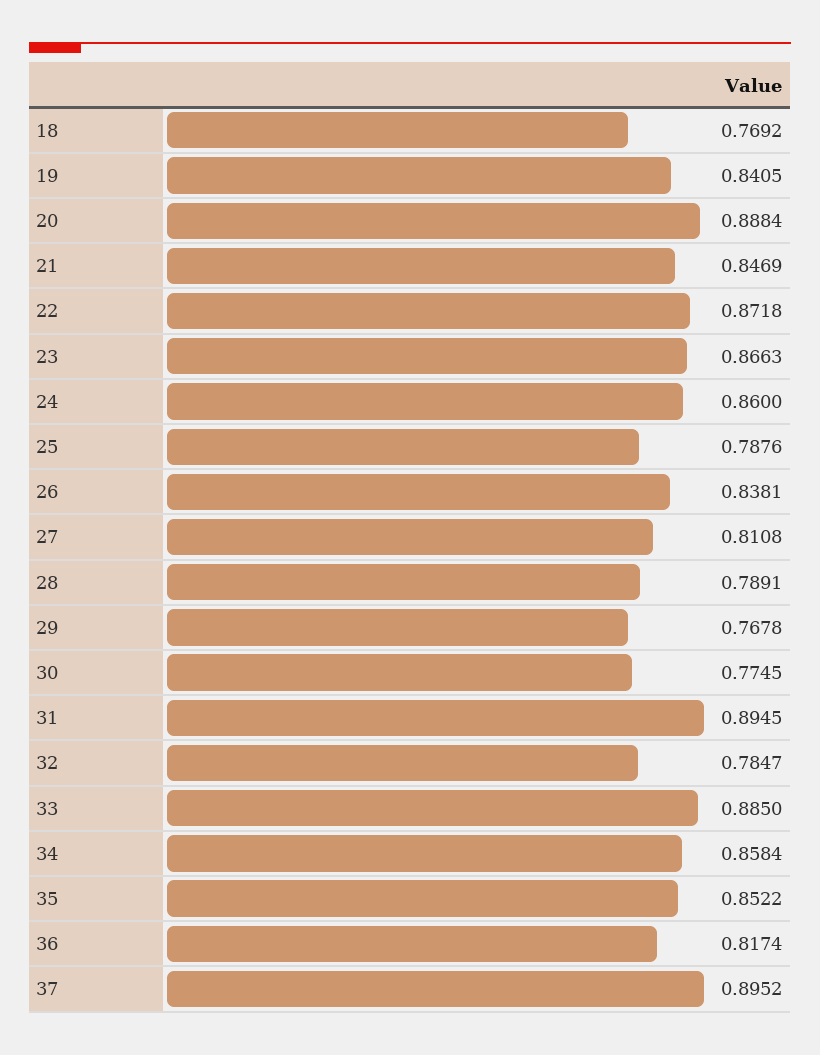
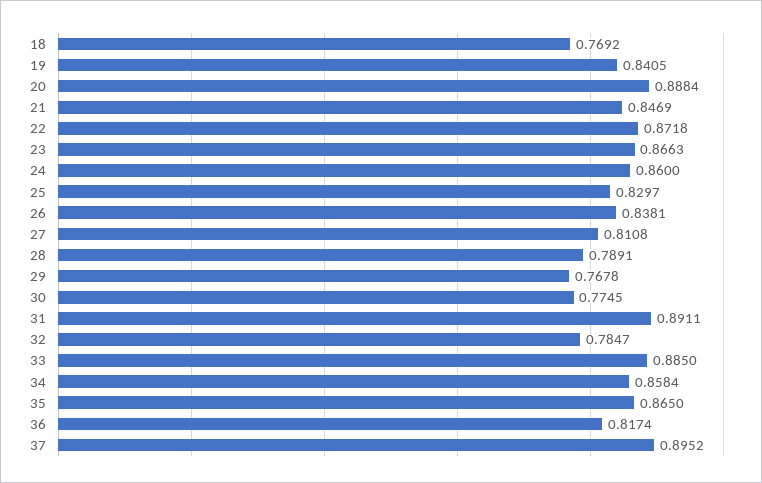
25: 0.7876 -> 0.8297
31: 0.8945 -> 0.8911
35: 0.8522 -> 0.865

